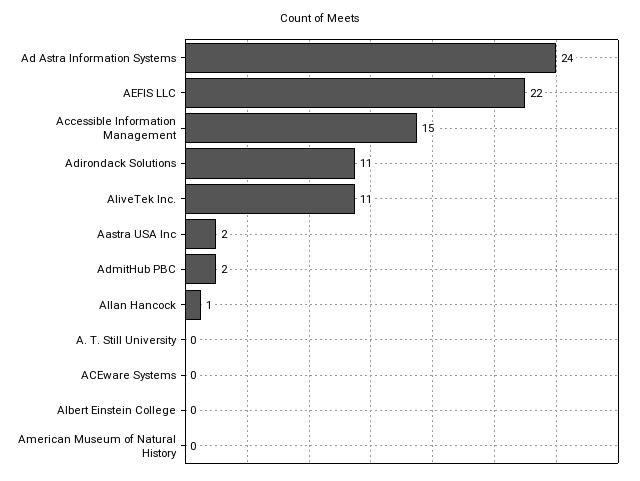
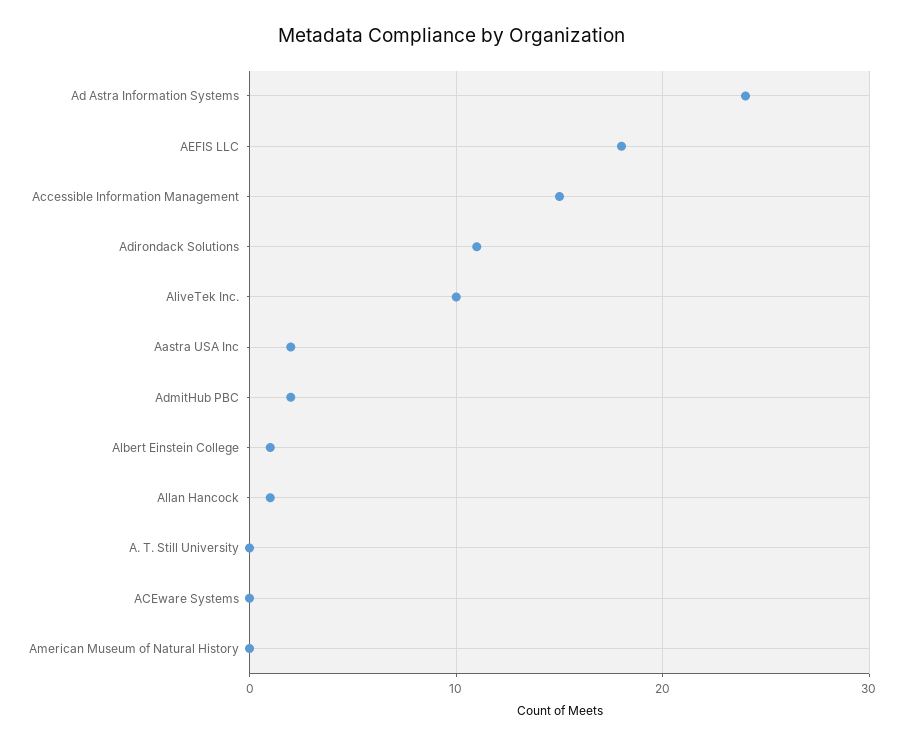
AEFIS LLC: 22 -> 18
AliveTek Inc.: 11 -> 10
Albert Einstein College: 0 -> 1

